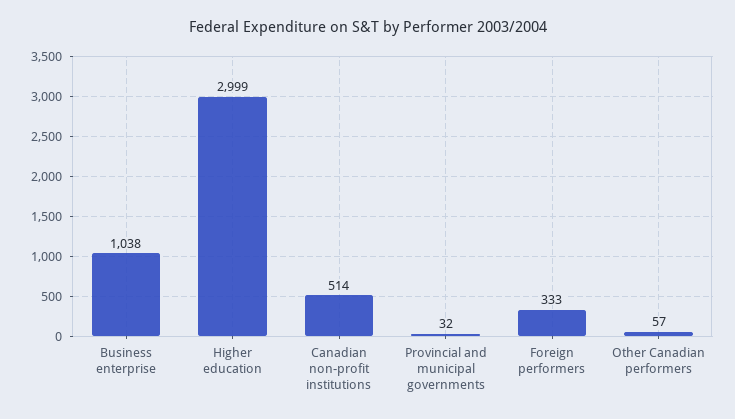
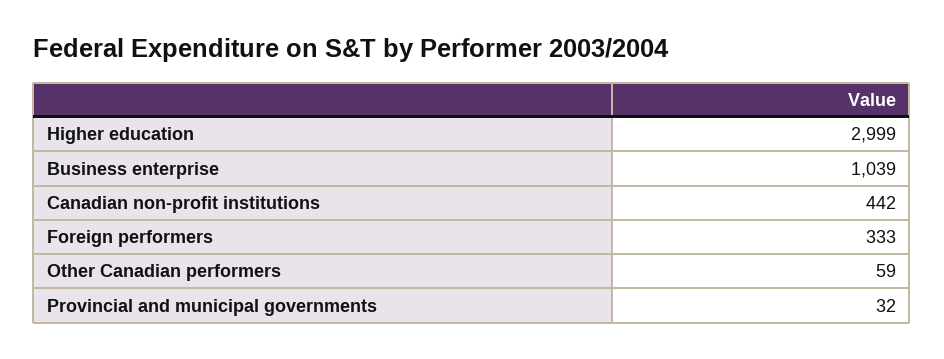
Business enterprise: 1038 -> 1039
Canadian non-profit institutions: 514 -> 442
Other Canadian performers: 57 -> 59

